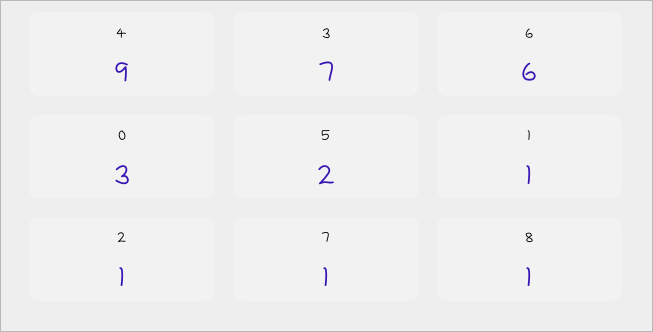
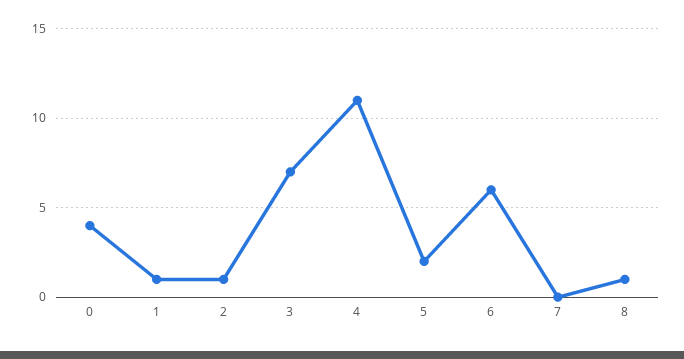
4: 9 -> 11
0: 3 -> 4
7: 1 -> 0

